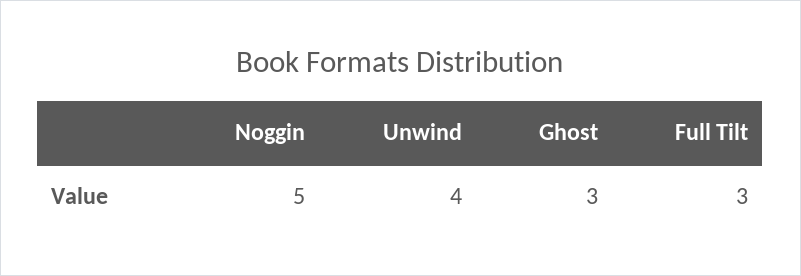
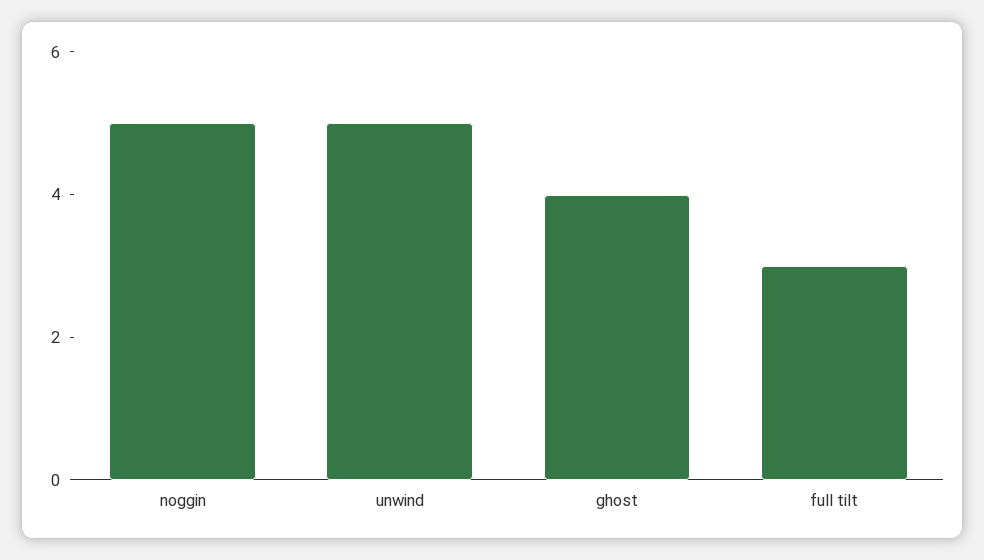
Unwind: 4 -> 5
Ghost: 3 -> 4

